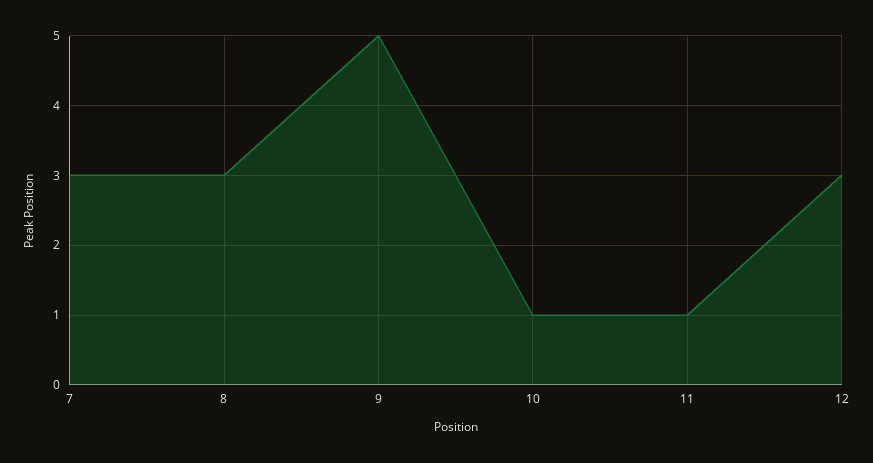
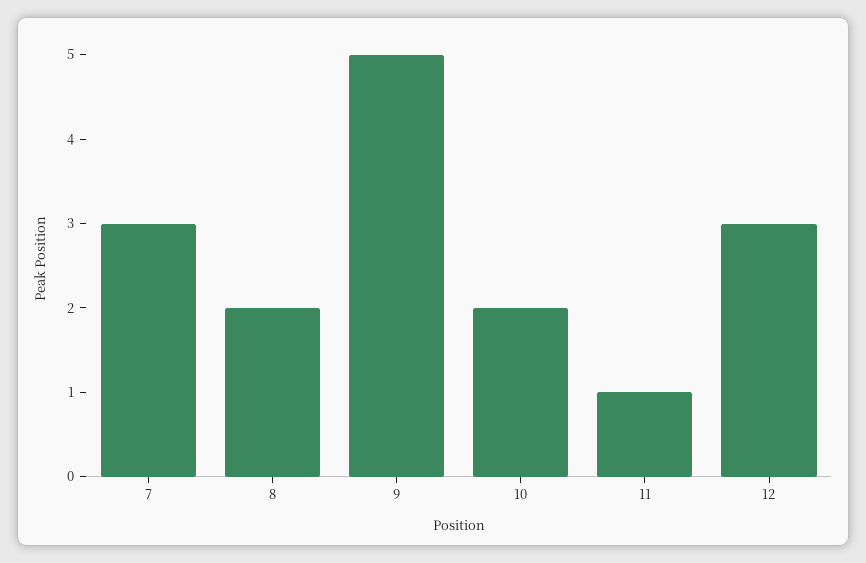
8: 3 -> 2
10: 1 -> 2

